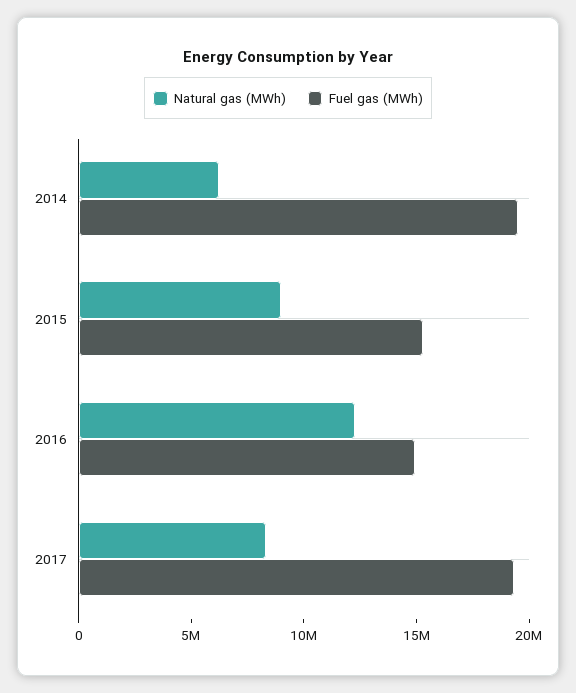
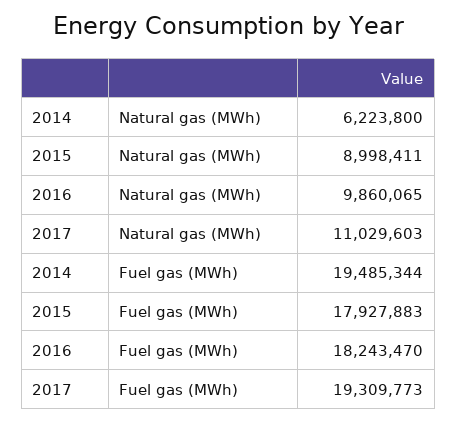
Fuel gas (MWh), 2015: 15000000 -> 17927883
Natural gas (MWh), 2016: 12000000 -> 9860065
Fuel gas (MWh), 2016: 15000000 -> 18243470
Natural gas (MWh), 2017: 8000000 -> 11029603

